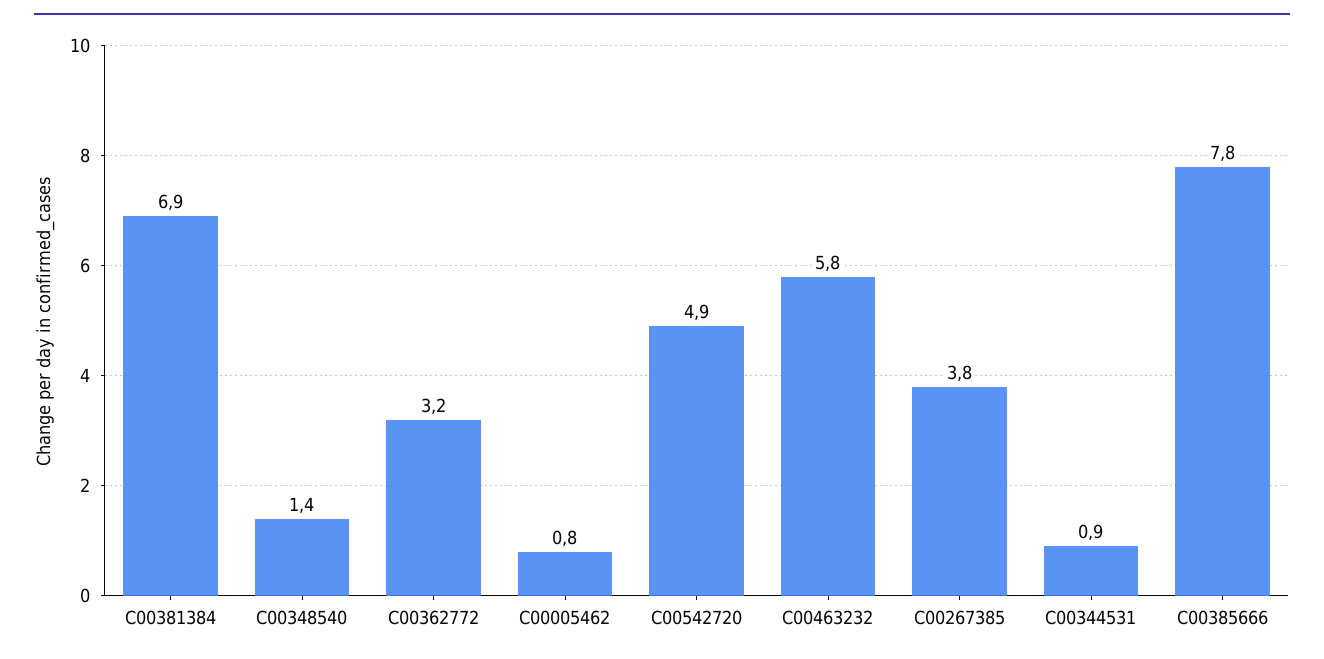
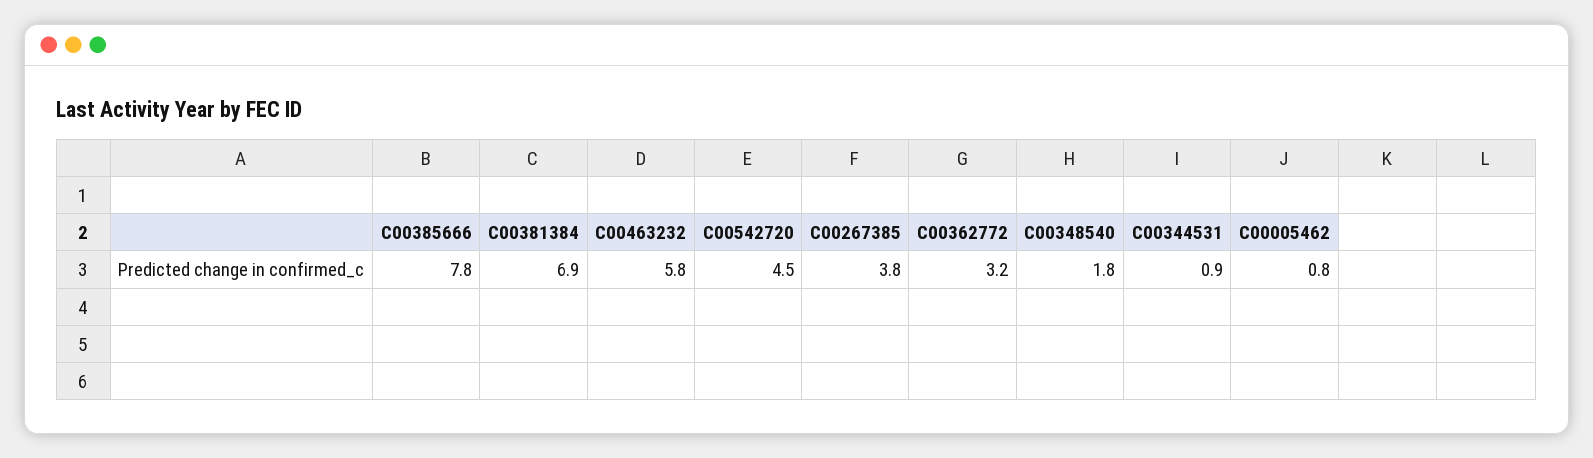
C00348540: 1.4 -> 1.8
C00542720: 4.9 -> 4.5

